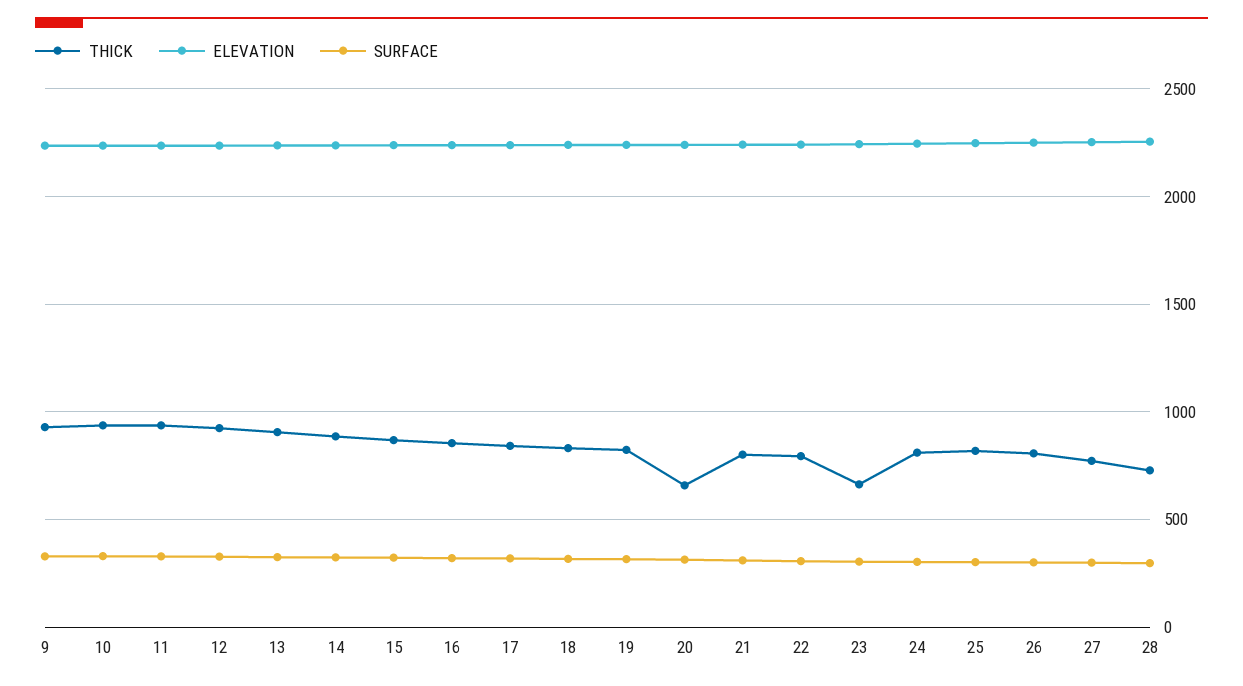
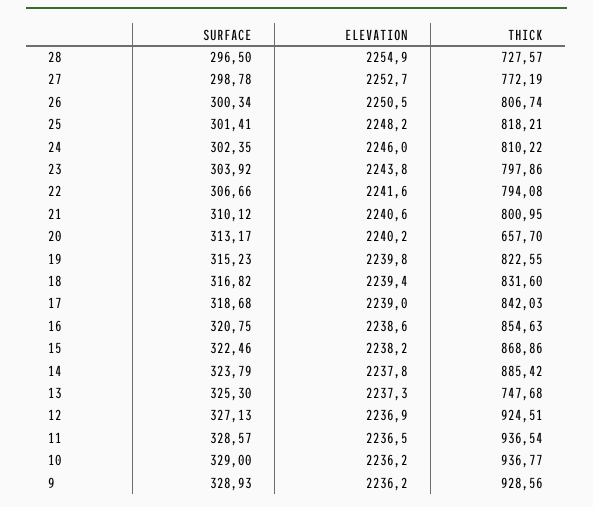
THICK, 13: 900 -> 747.68
THICK, 23: 650 -> 797.86

